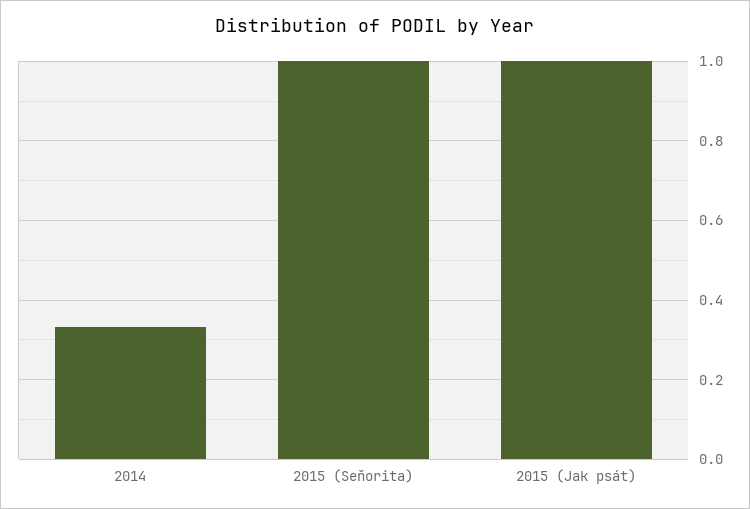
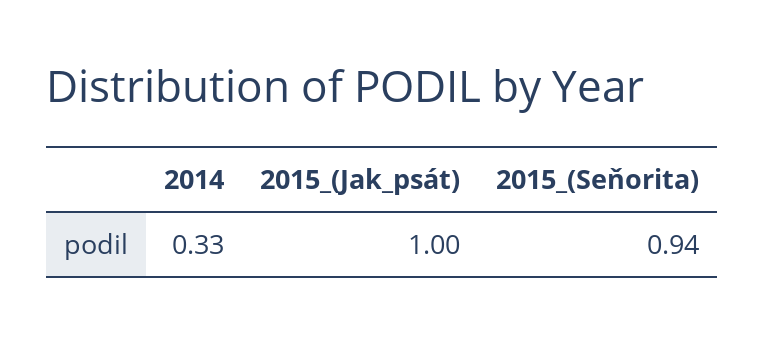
2015 (Seňorita): 1 -> 0.94

